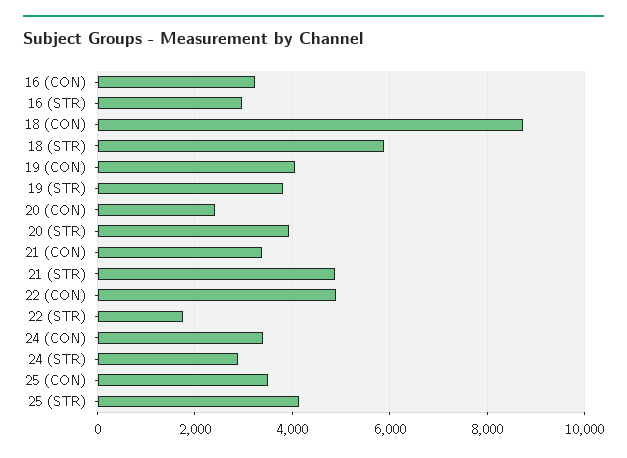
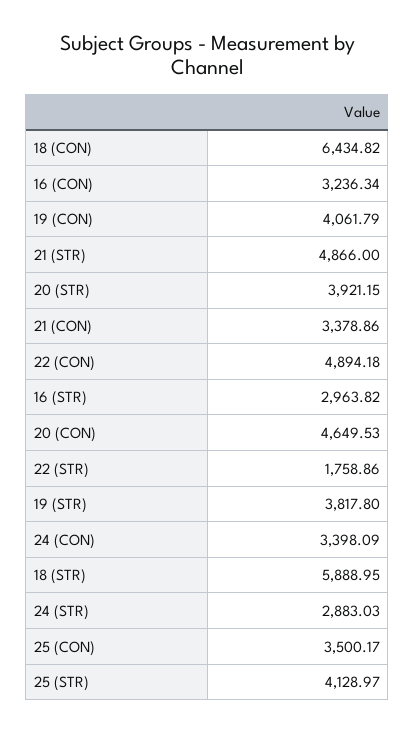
18 (CON): 8800 -> 6434.82
20 (CON): 2400 -> 4649.53

